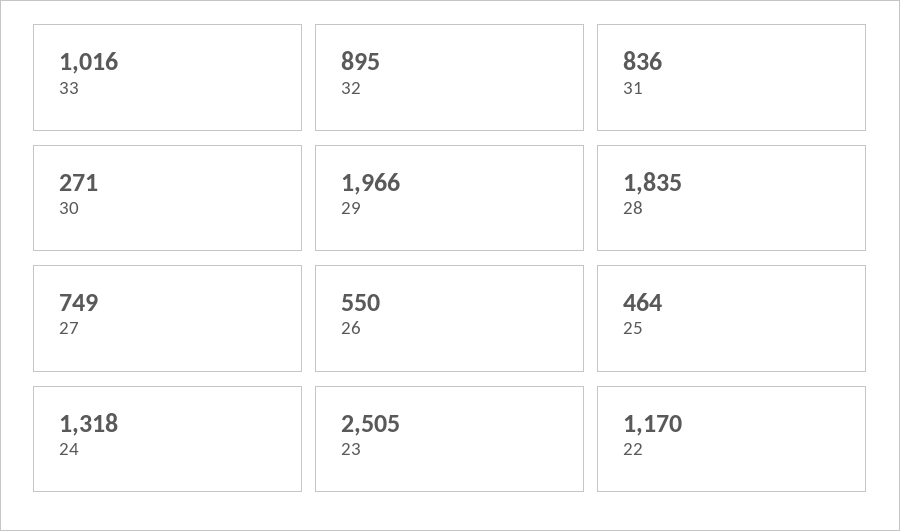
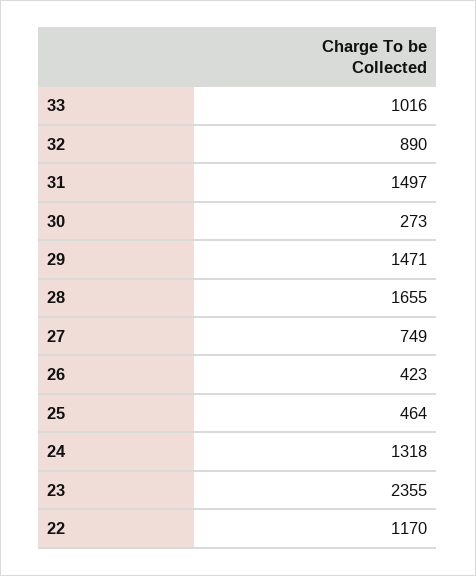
32: 895 -> 890
31: 836 -> 1497
30: 271 -> 273
29: 1966 -> 1471
28: 1835 -> 1655
26: 550 -> 423
23: 2505 -> 2355

